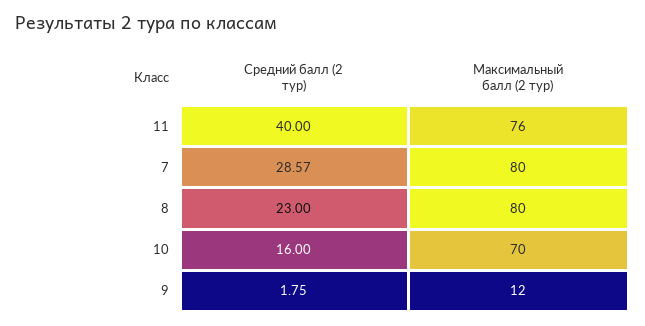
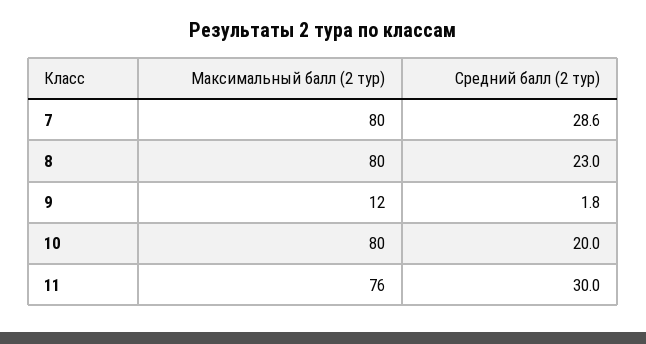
Средний балл (2 тур), 11: 40 -> 30
Средний балл (2 тур), 10: 16 -> 20
Максимальный балл (2 тур), 10: 70 -> 80

